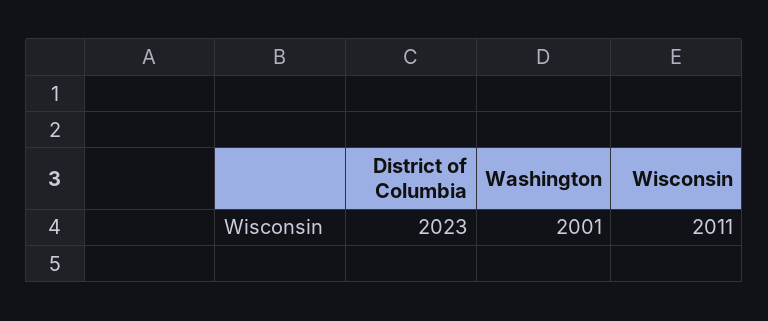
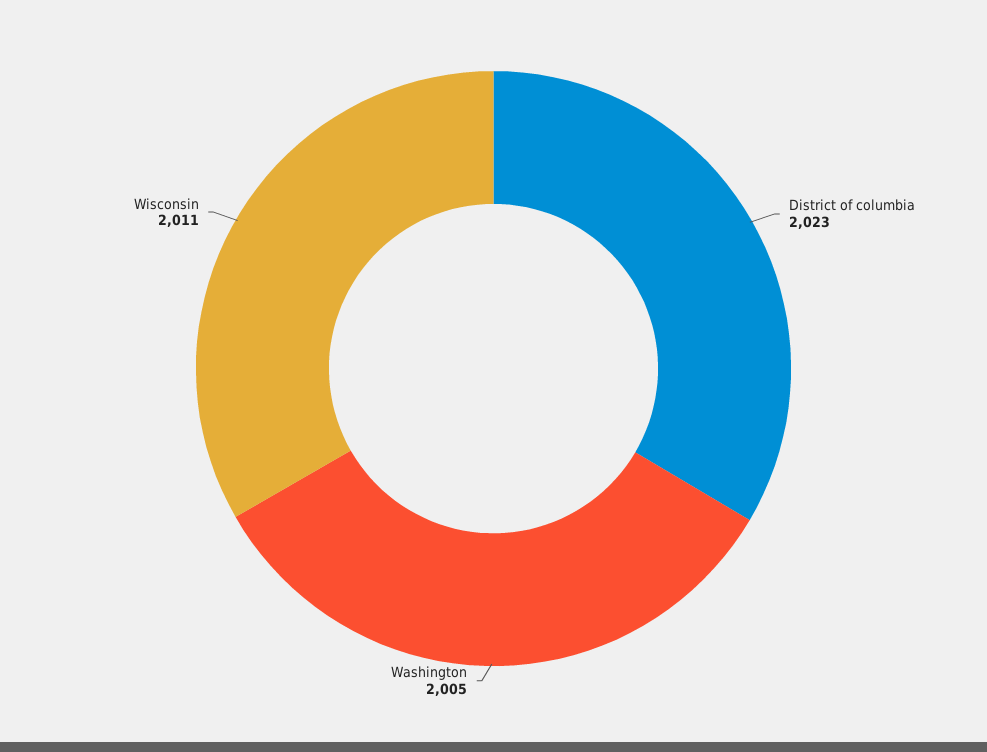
Washington: 2001 -> 2005

